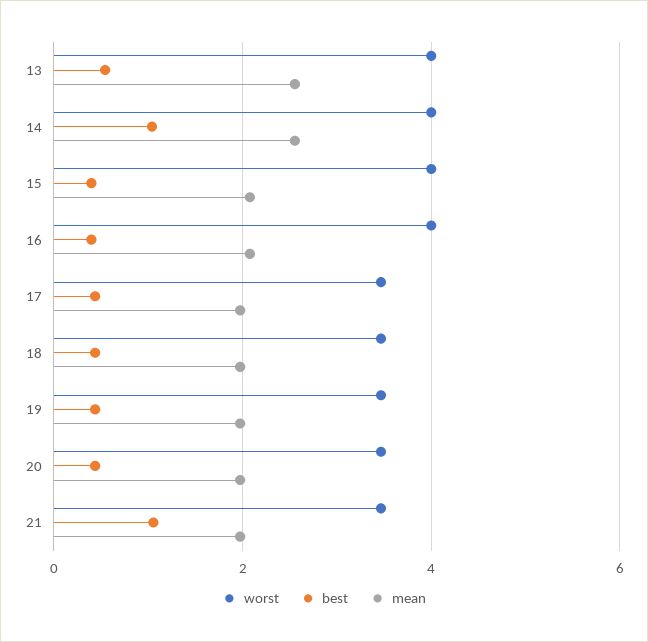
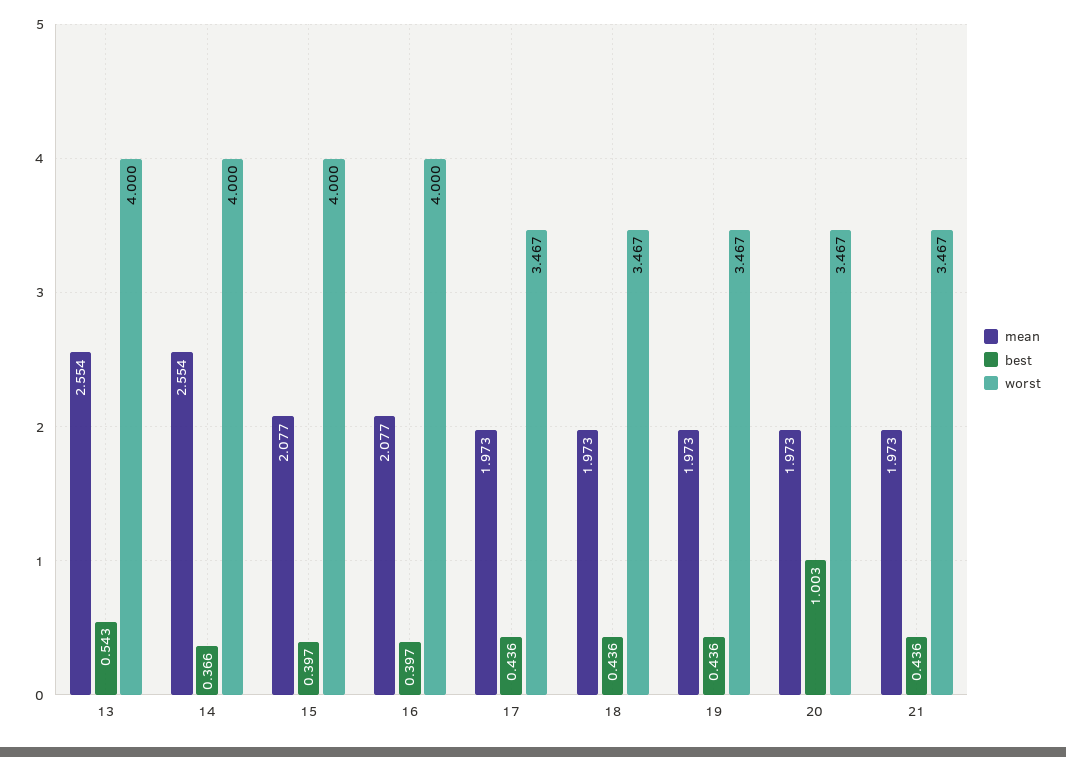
best, 14: 1 -> 0.366
best, 20: 0.4 -> 1.003
best, 21: 1 -> 0.436

